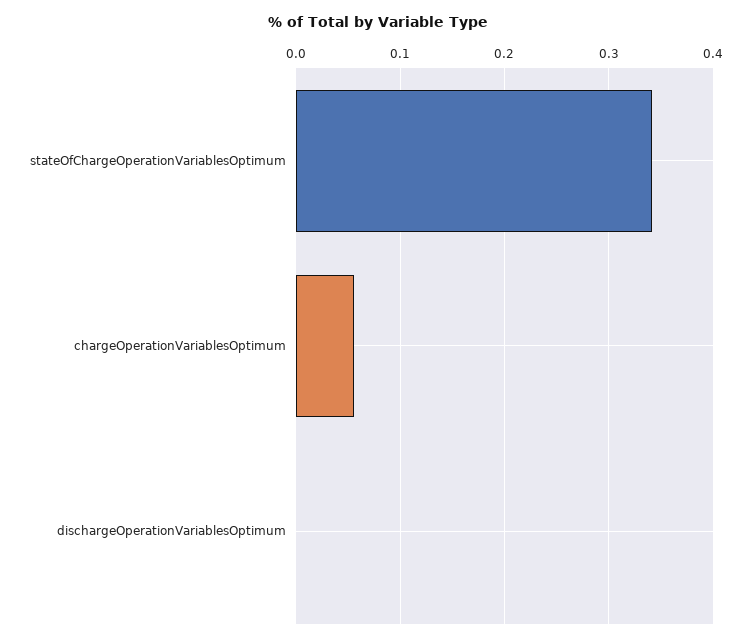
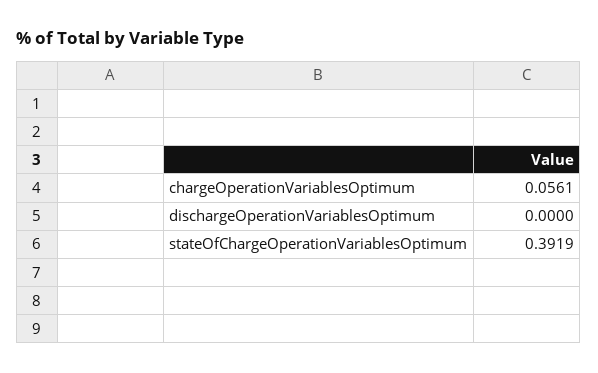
stateOfChargeOperationVariablesOptimum: 0.34 -> 0.3919

